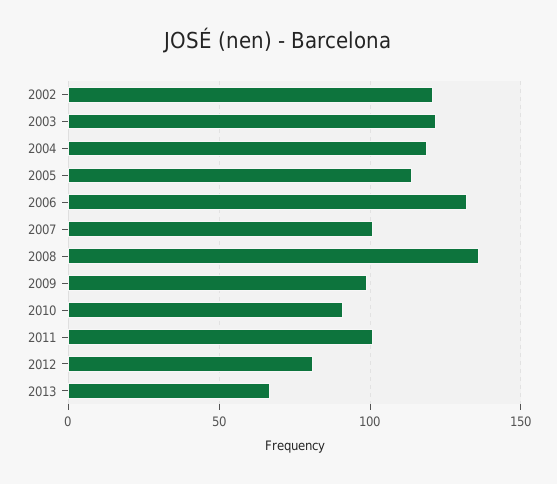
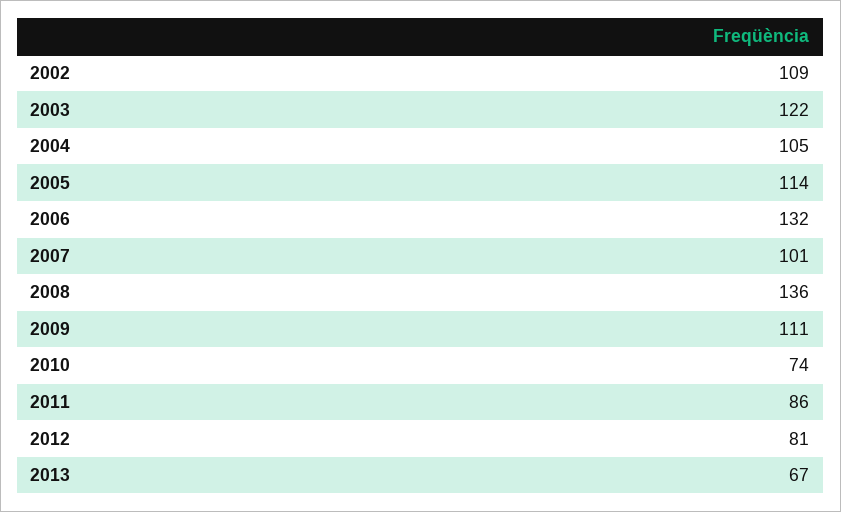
2002: 120 -> 109
2004: 120 -> 105
2009: 100 -> 111
2010: 90 -> 74
2011: 100 -> 86

